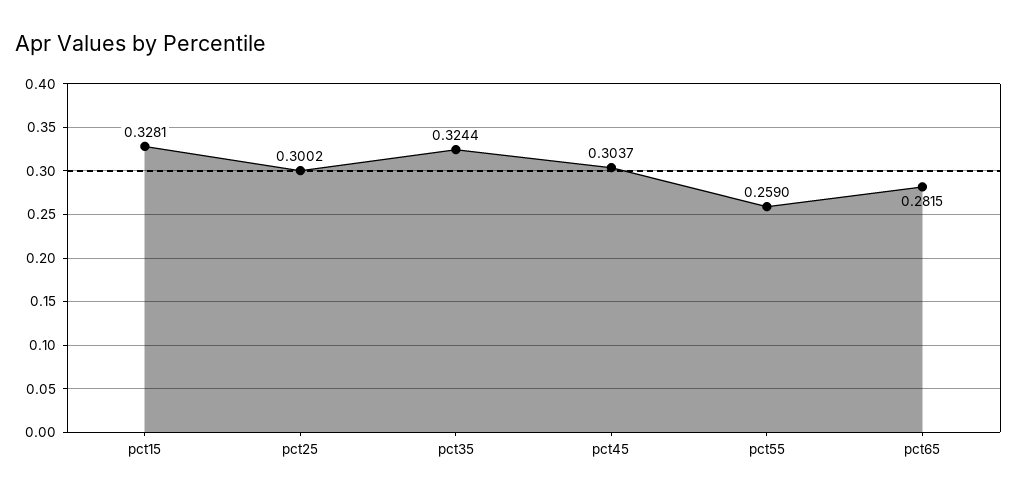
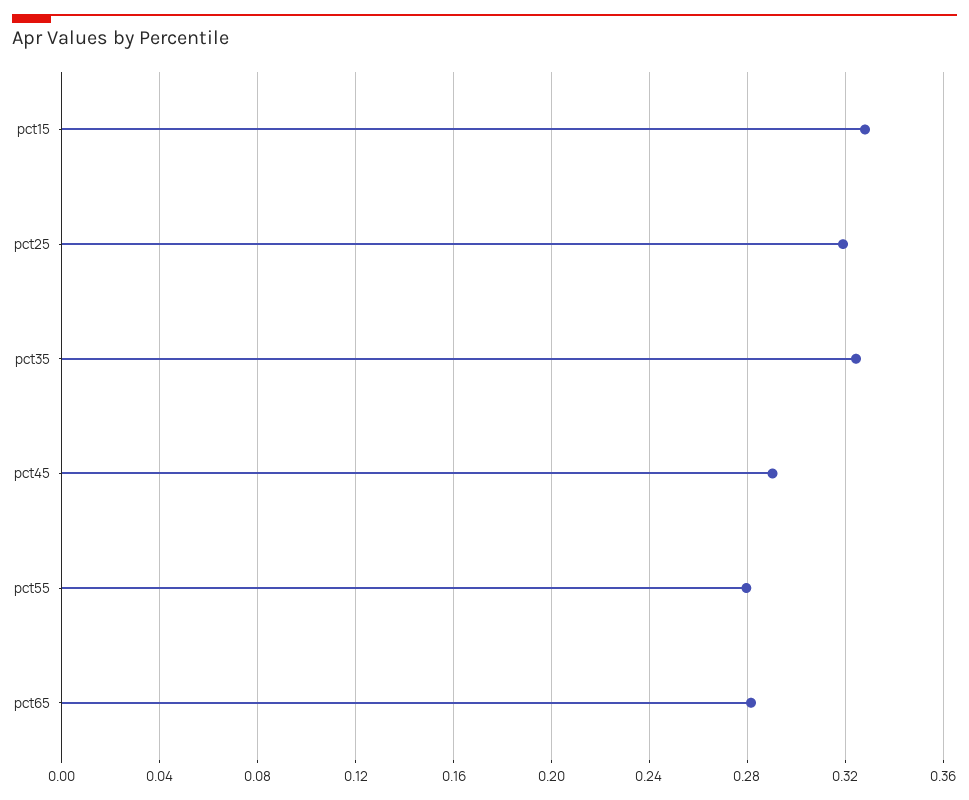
pct25: 0.3002 -> 0.32
pct45: 0.3037 -> 0.29
pct55: 0.259 -> 0.28

